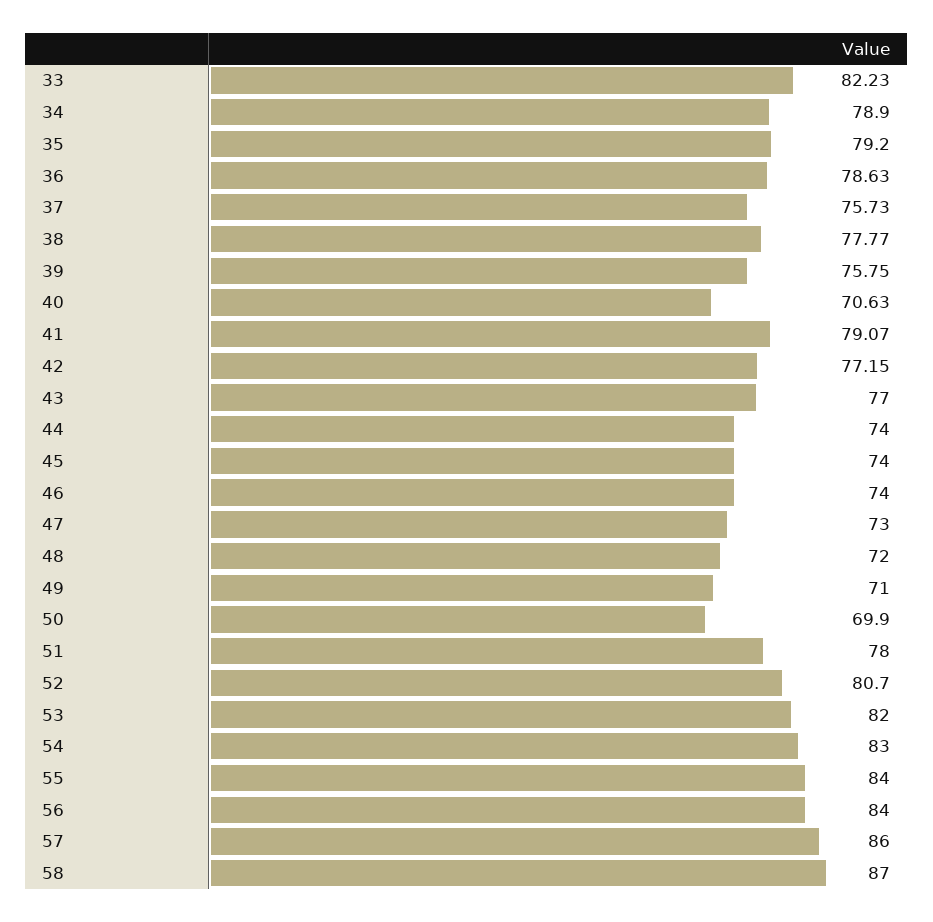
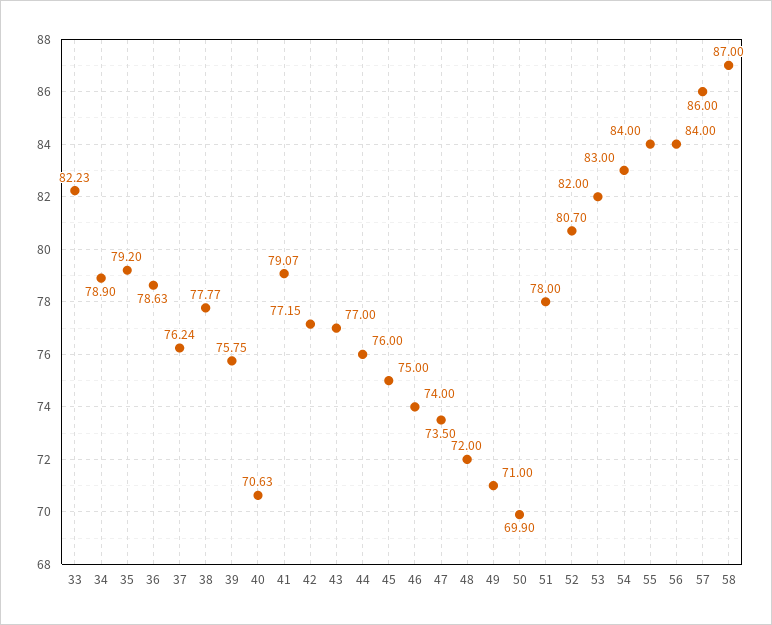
37: 75.73 -> 76.24
44: 74 -> 76
45: 74 -> 75
47: 73 -> 73.5

